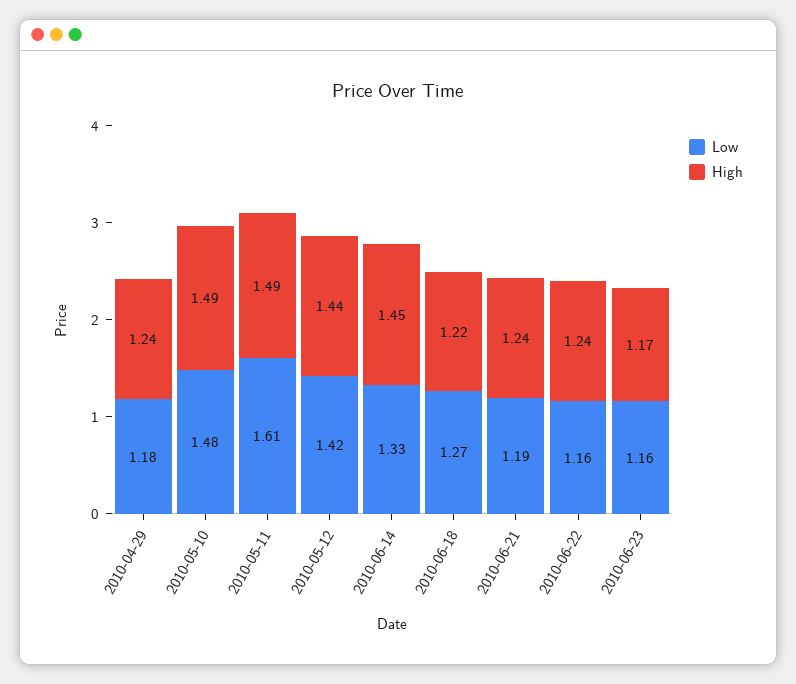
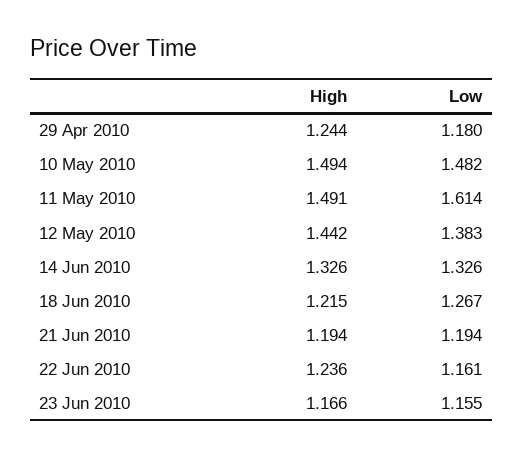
Low, 2010-05-12: 1.42 -> 1.383
High, 2010-06-14: 1.45 -> 1.326
High, 2010-06-21: 1.24 -> 1.194

